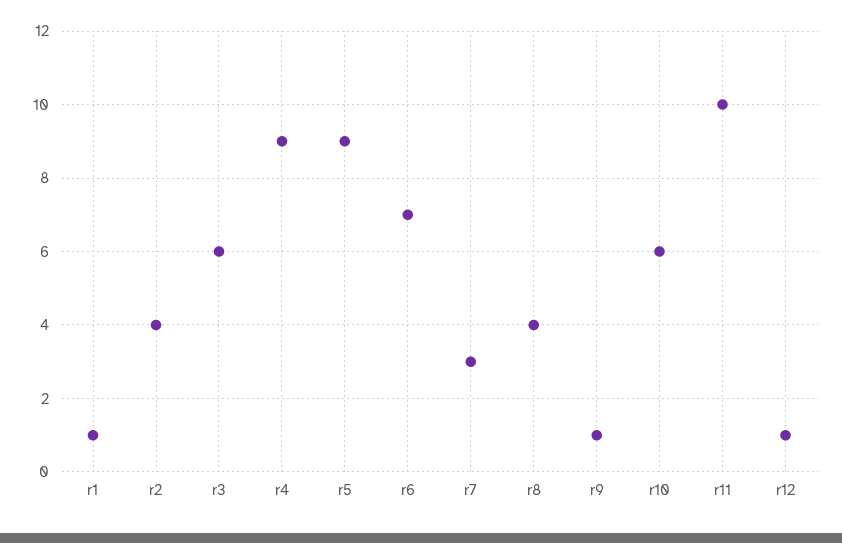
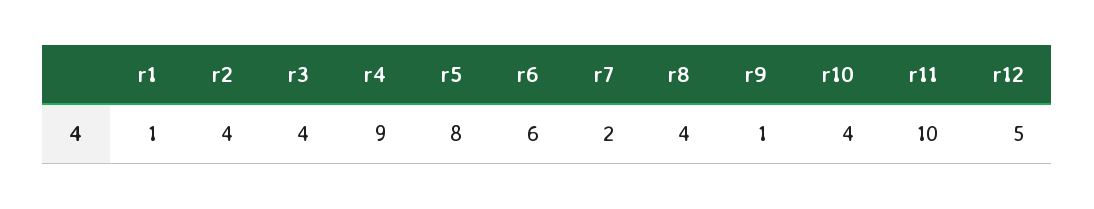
r3: 6 -> 4
r5: 9 -> 8
r6: 7 -> 6
r7: 3 -> 2
r10: 6 -> 4
r12: 1 -> 5

